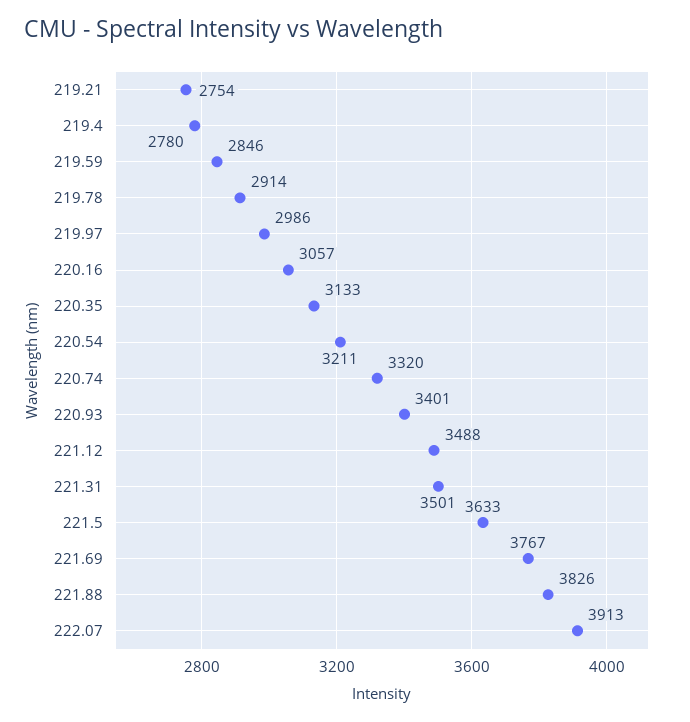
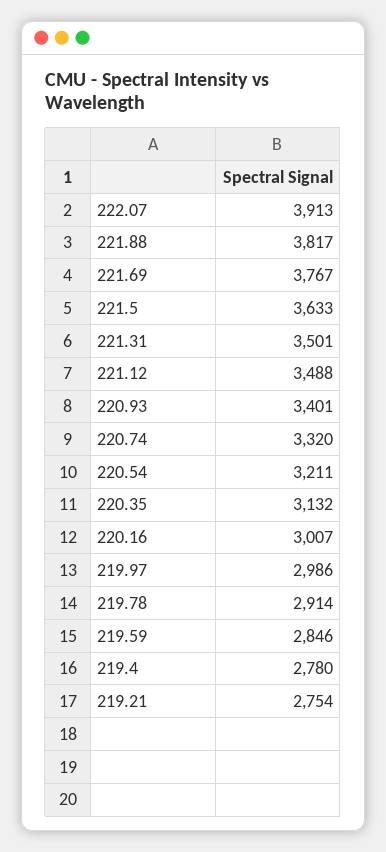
220.16: 3057 -> 3007
220.35: 3133 -> 3132
221.88: 3826 -> 3817

